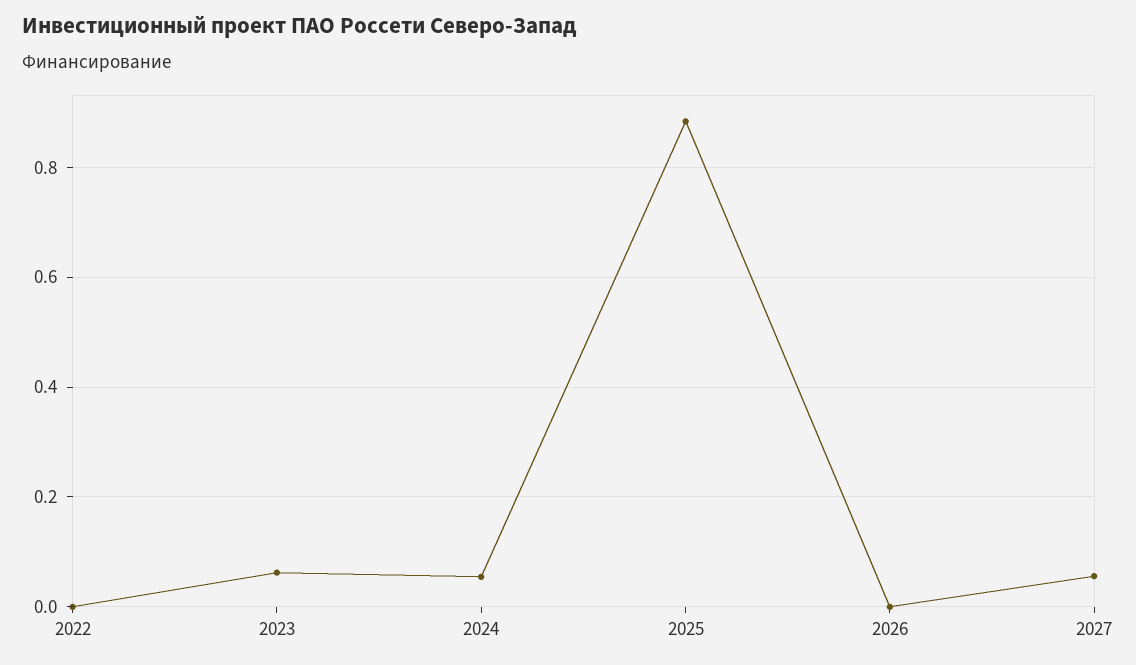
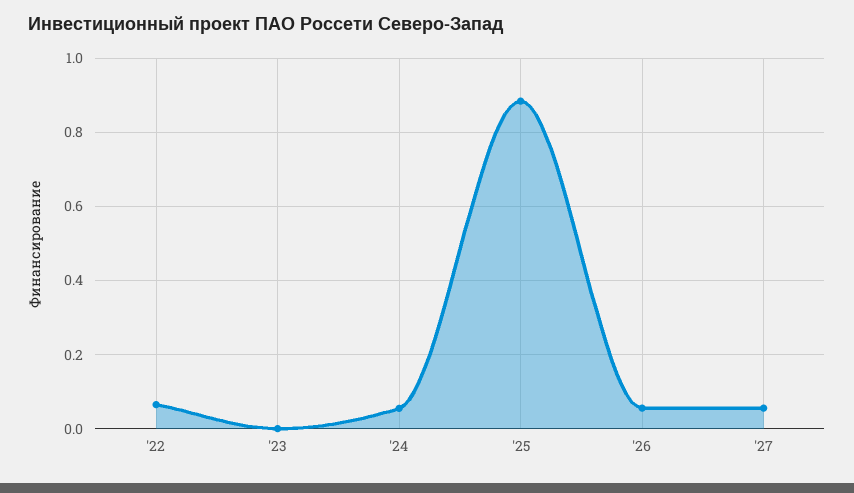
2022: 0 -> 0.06
2023: 0.06 -> 0
2026: 0 -> 0.06

